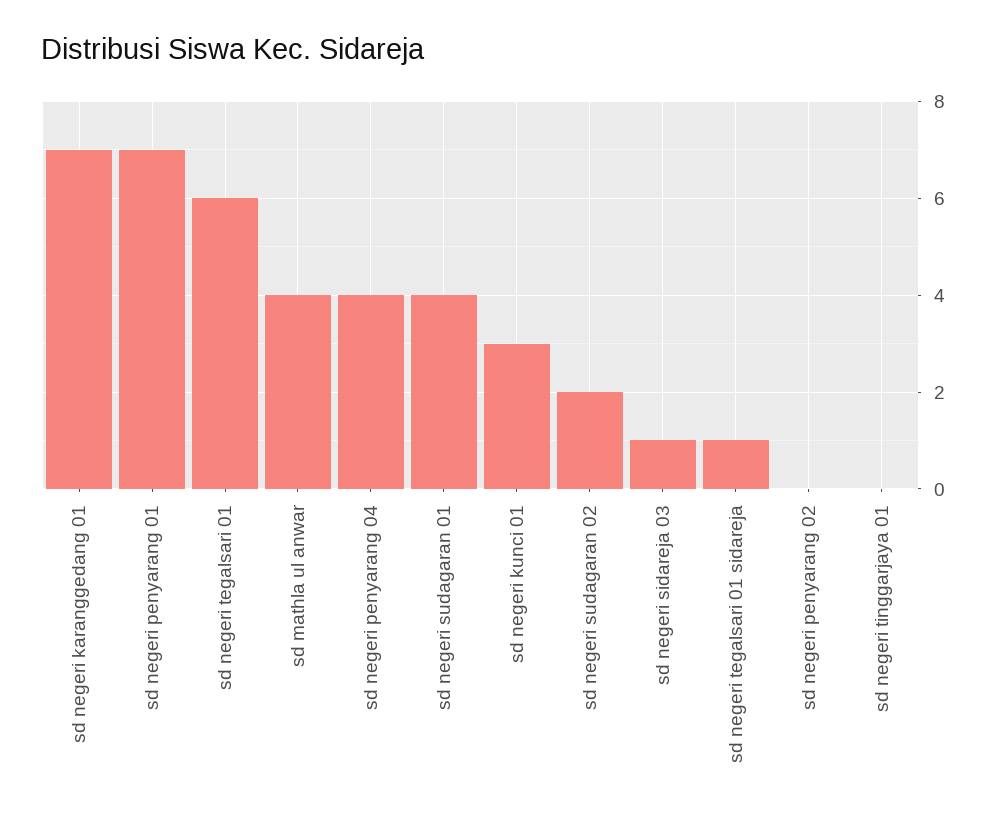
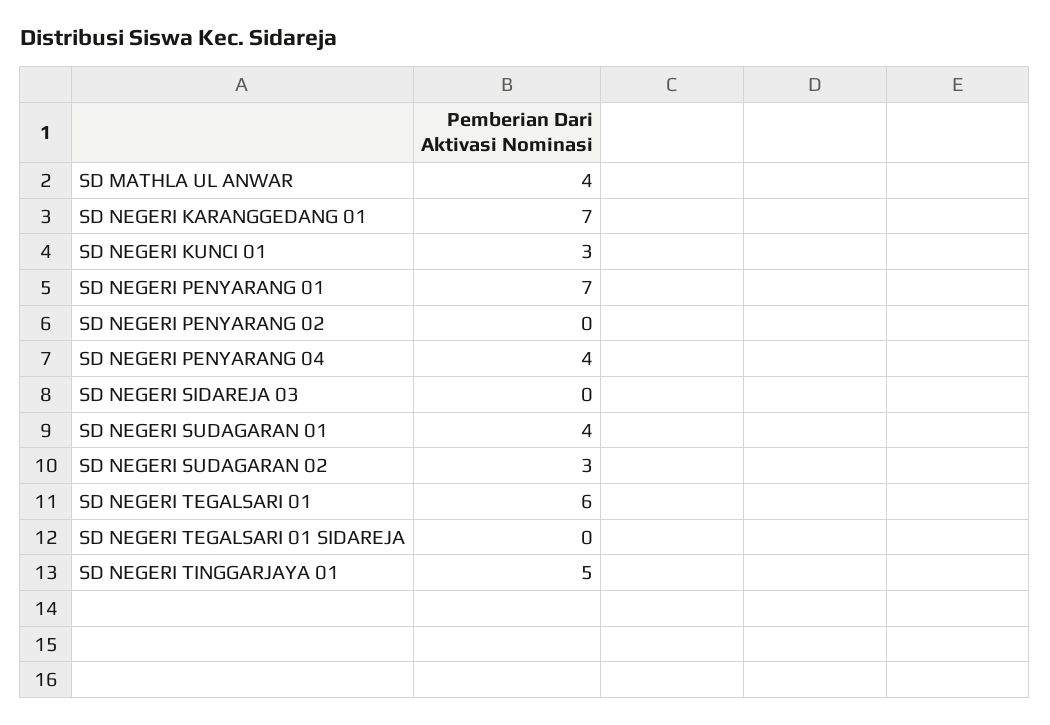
sd negeri sudagaran 02: 2 -> 3
sd negeri sidareja 03: 1 -> 0
sd negeri tegalsari 01 sidareja: 1 -> 0
sd negeri tinggarjaya 01: 0 -> 5

